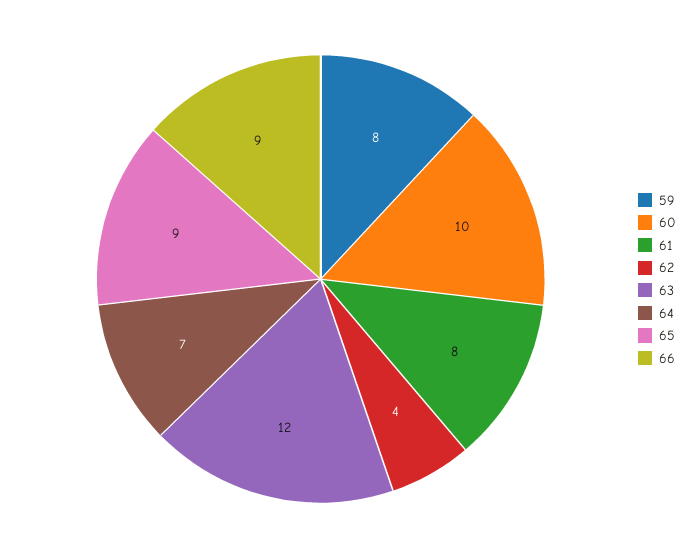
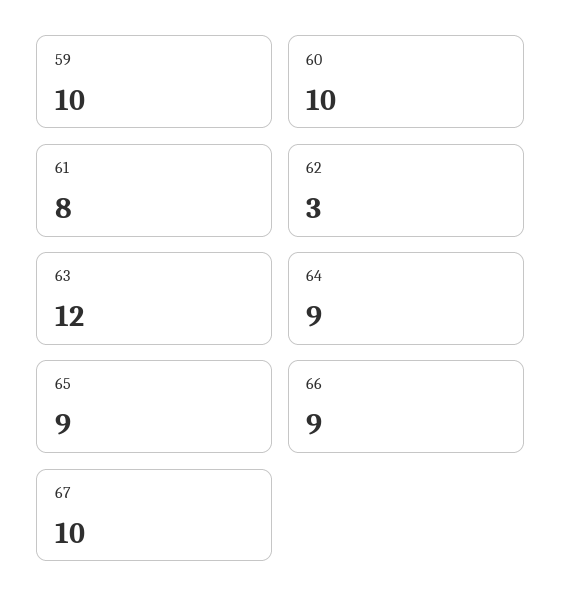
59: 8 -> 10
62: 4 -> 3
64: 7 -> 9
67: none -> 10

